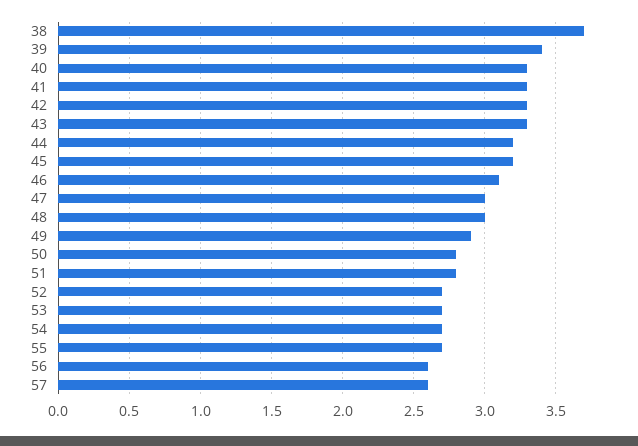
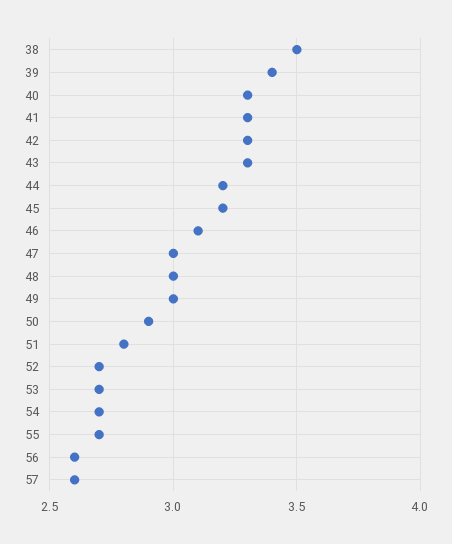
38: 3.7 -> 3.5
49: 2.9 -> 3
50: 2.8 -> 2.9

